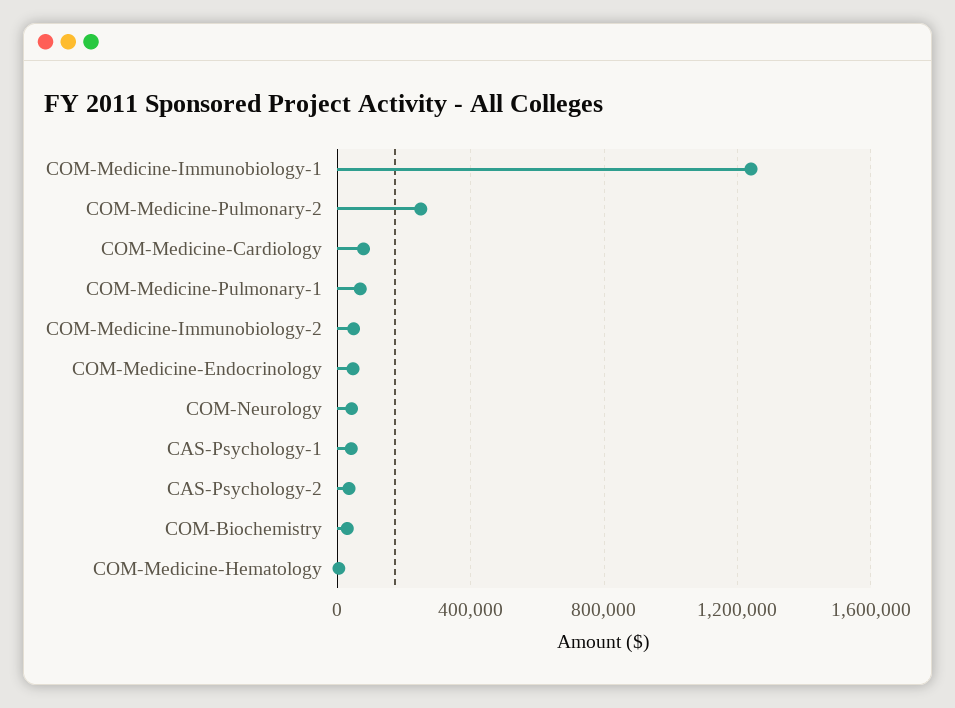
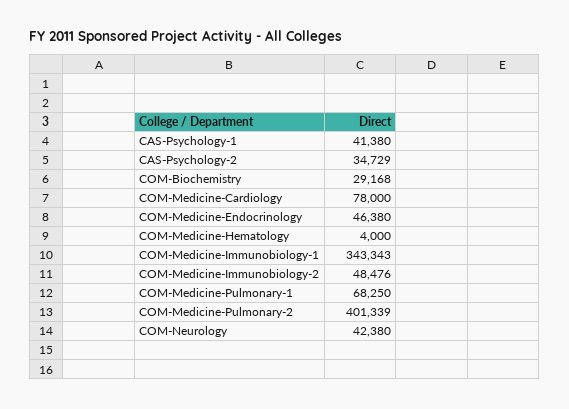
COM-Medicine-Immunobiology-1: 1250000 -> 343343
COM-Medicine-Pulmonary-2: 250000 -> 401339

